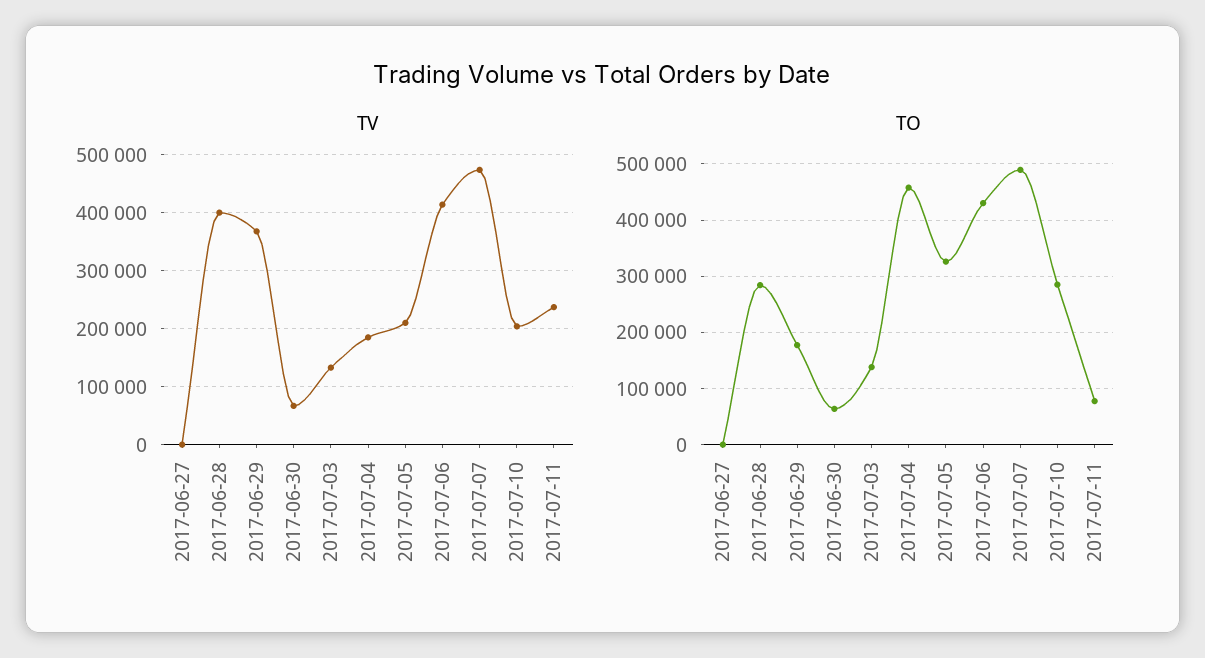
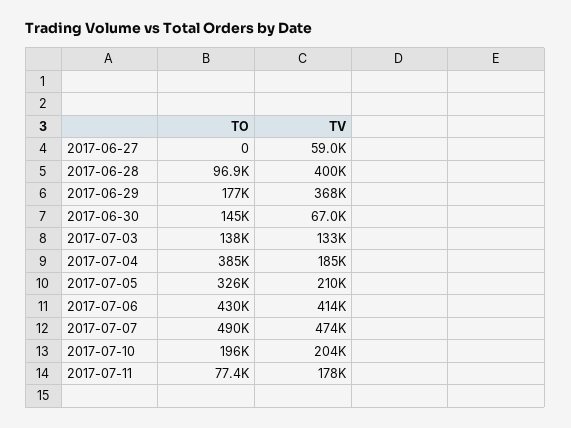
TV, 2017-06-27: 0 -> 59000
TV, 2017-07-11: 240000 -> 178000
TO, 2017-06-28: 280000 -> 96900
TO, 2017-06-30: 60000 -> 145000
TO, 2017-07-04: 460000 -> 385000
TO, 2017-07-10: 280000 -> 196000

